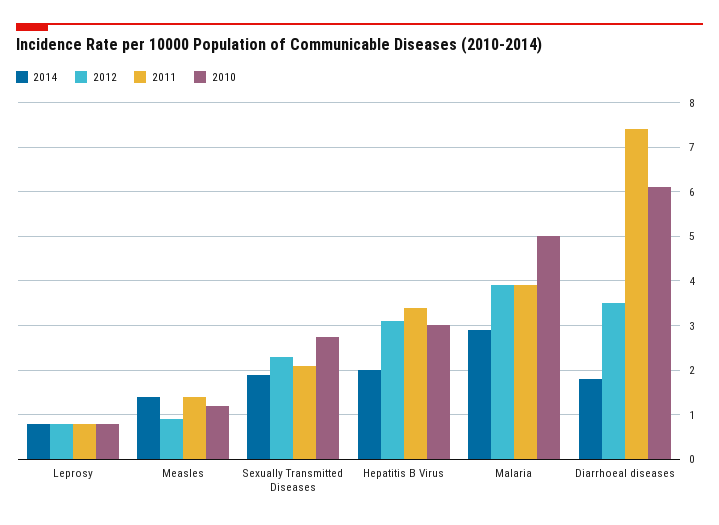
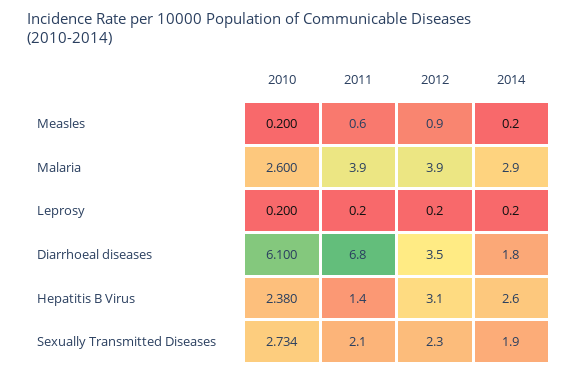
2014, Leprosy: 0.8 -> 0.2
2012, Leprosy: 0.8 -> 0.2
2011, Leprosy: 0.8 -> 0.2
2010, Leprosy: 0.8 -> 0.2
2014, Measles: 1.4 -> 0.2
2011, Measles: 1.4 -> 0.6
2010, Measles: 1.2 -> 0.2
2014, Hepatitis B Virus: 2 -> 2.6
2011, Hepatitis B Virus: 3.4 -> 1.4
2010, Hepatitis B Virus: 3 -> 2.38
2010, Malaria: 5 -> 2.6
2011, Diarrhoeal diseases: 7.4 -> 6.8

